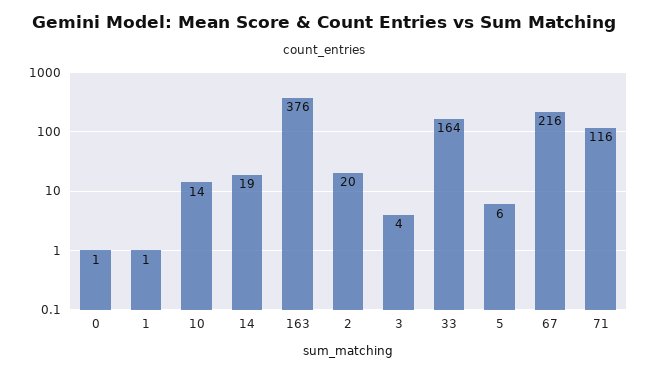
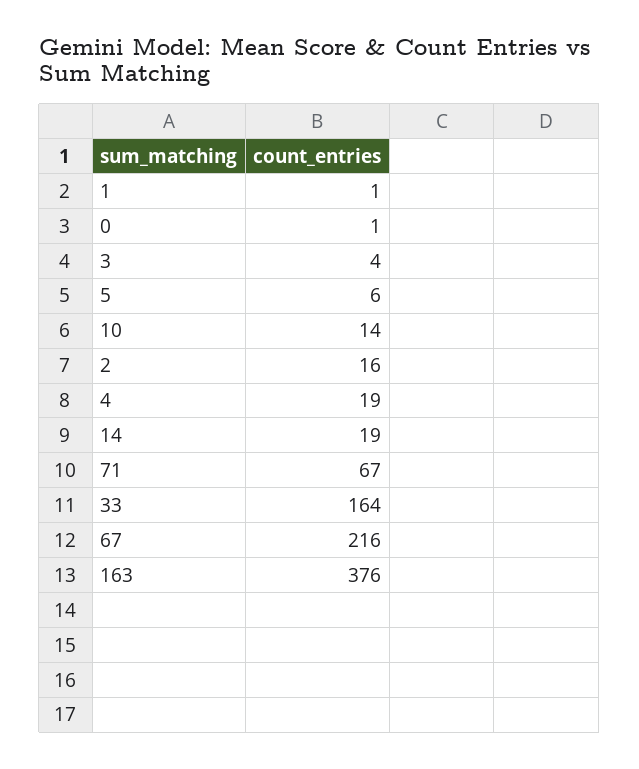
2: 20 -> 16
71: 116 -> 67
4: none -> 19

